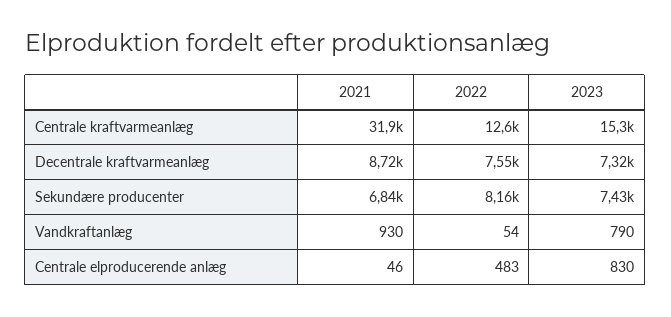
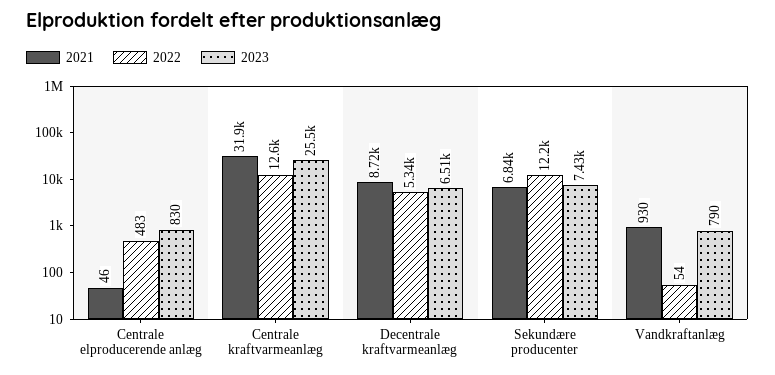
2023, Centrale kraftvarmeanlæg: 15300 -> 25500
2022, Decentrale kraftvarmeanlæg: 7550 -> 5340
2023, Decentrale kraftvarmeanlæg: 7320 -> 6510
2022, Sekundære producenter: 8160 -> 12200

